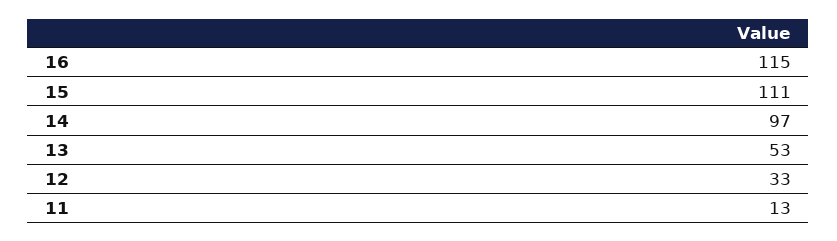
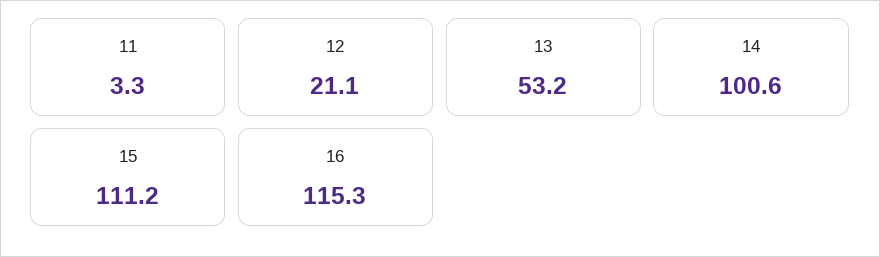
14: 97 -> 100.6
12: 33 -> 21.1
11: 13 -> 3.3

